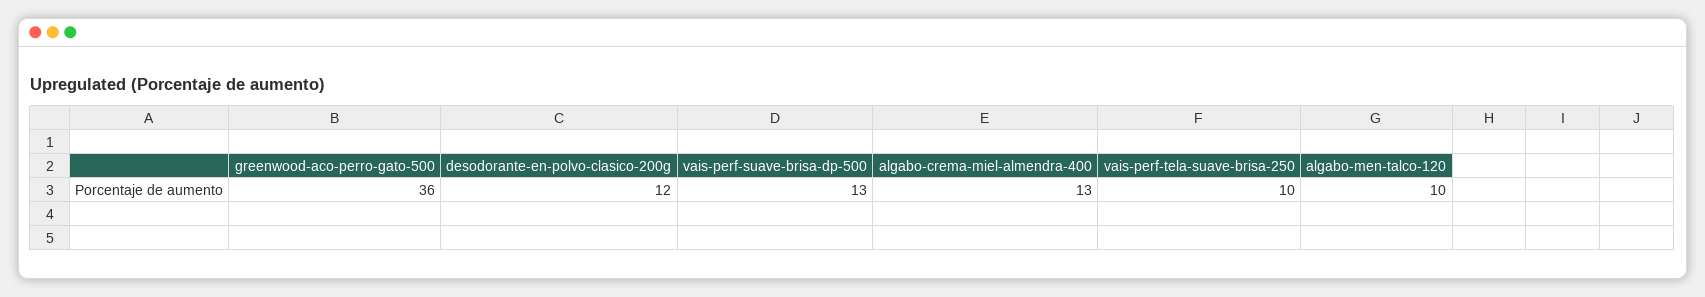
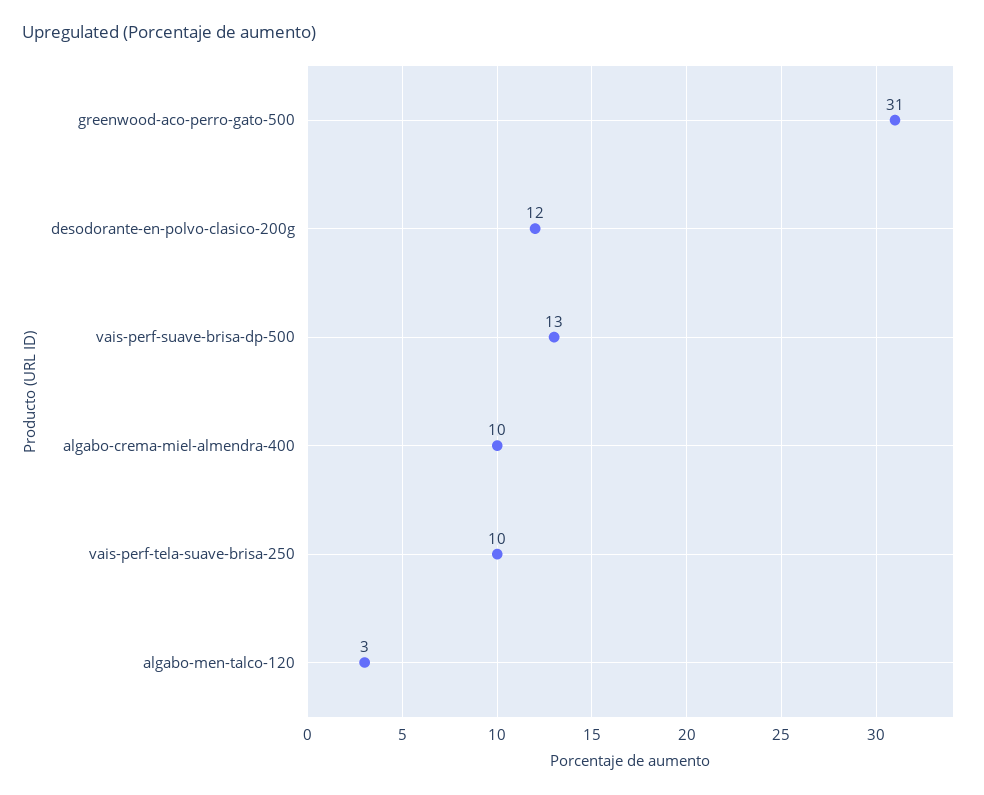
greenwood-aco-perro-gato-500: 36 -> 31
algabo-crema-miel-almendra-400: 13 -> 10
algabo-men-talco-120: 10 -> 3

